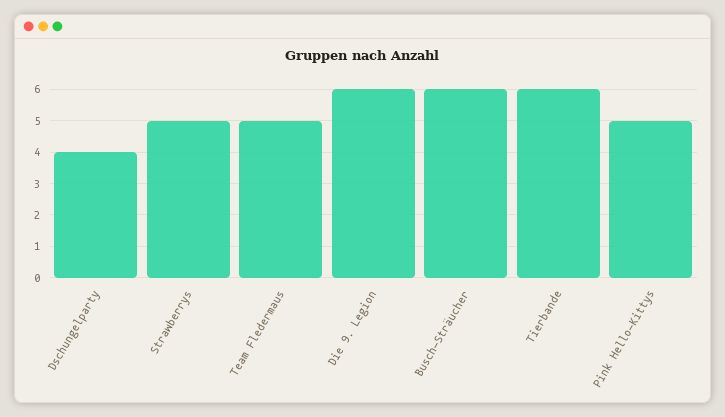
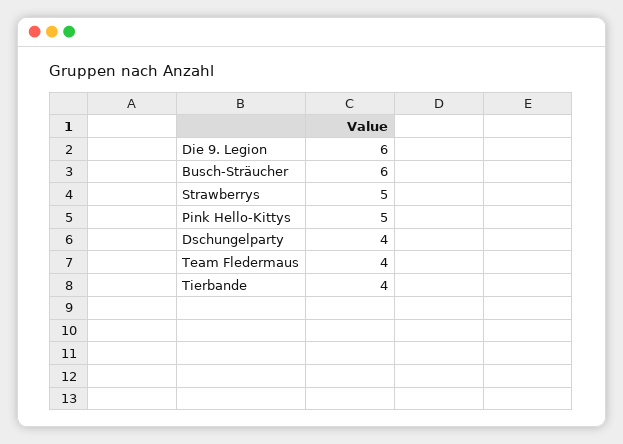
Team Fledermaus: 5 -> 4
Tierbande: 6 -> 4

